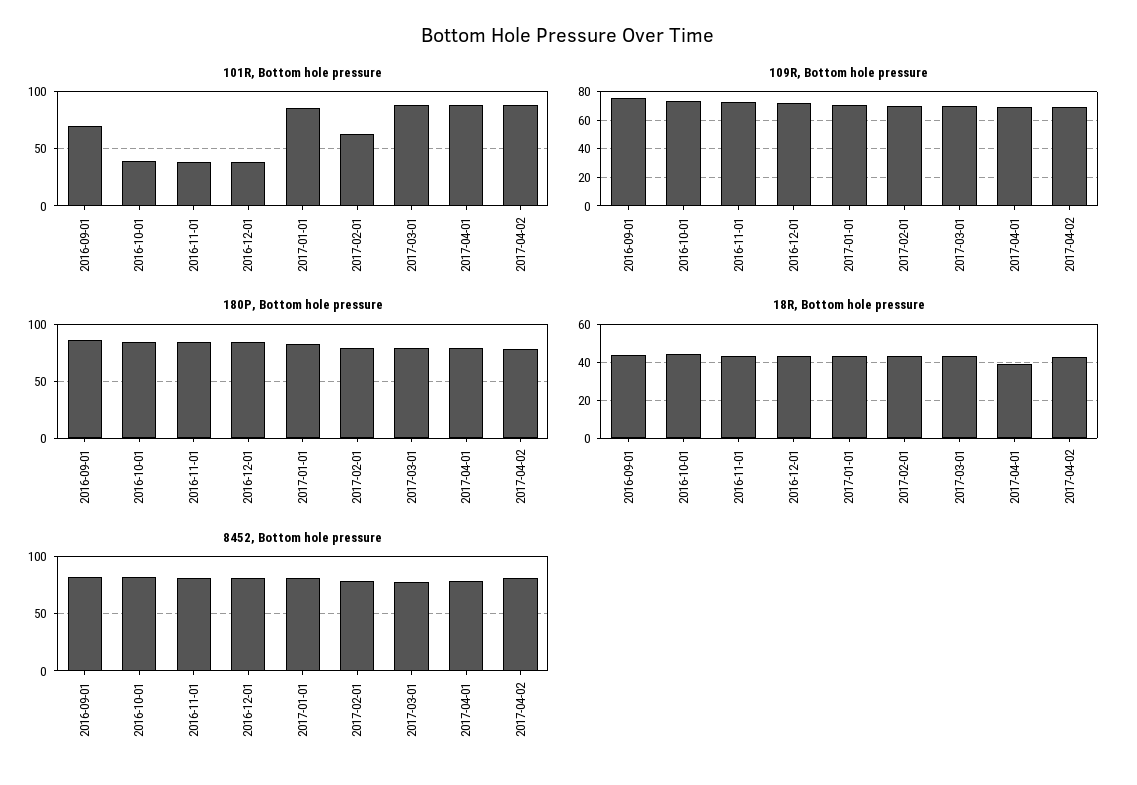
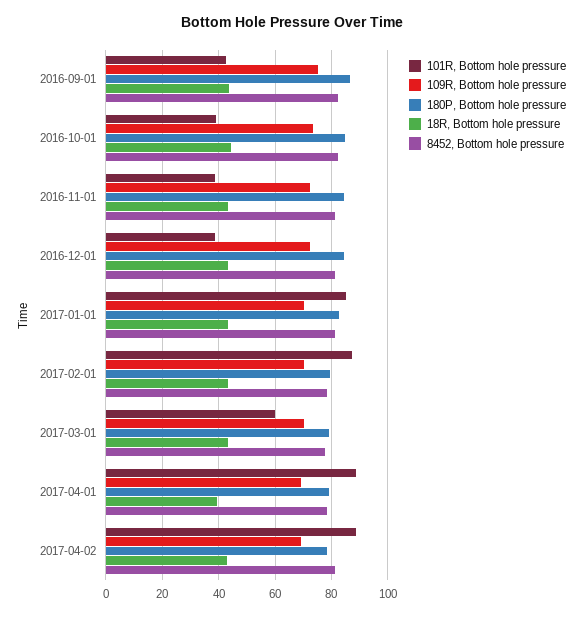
101R, Bottom hole pressure, 2016-09-01: 70 -> 42.5
101R, Bottom hole pressure, 2017-02-01: 60 -> 87.5
101R, Bottom hole pressure, 2017-03-01: 90 -> 60

